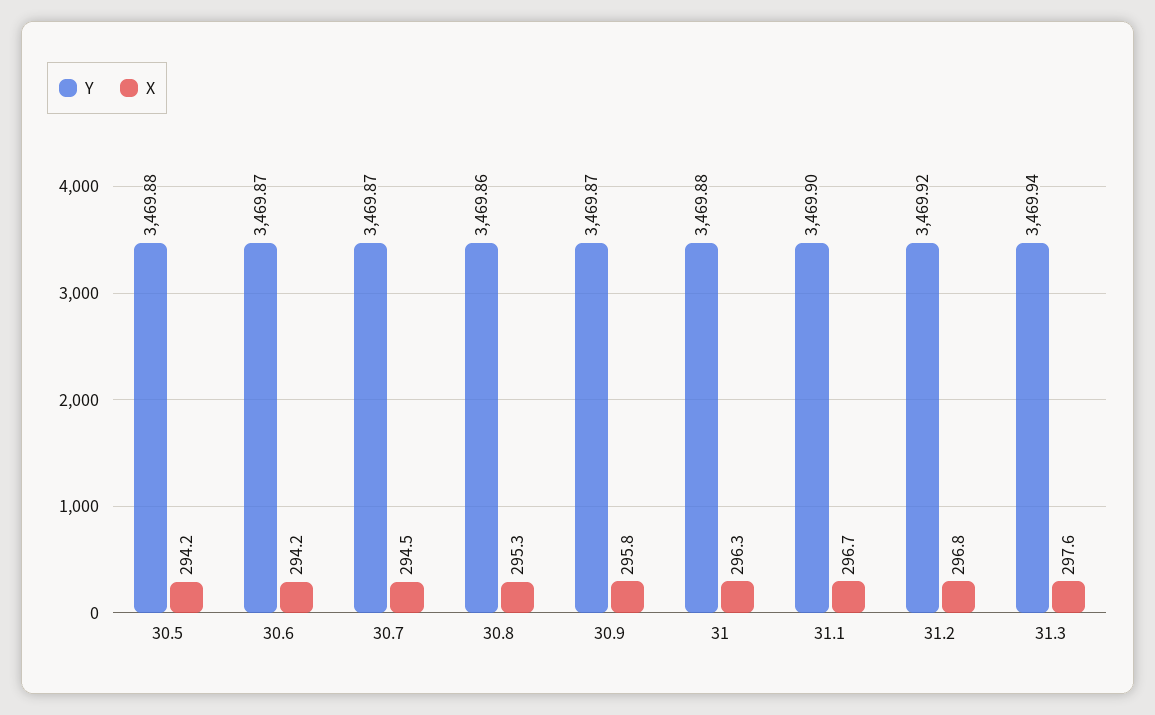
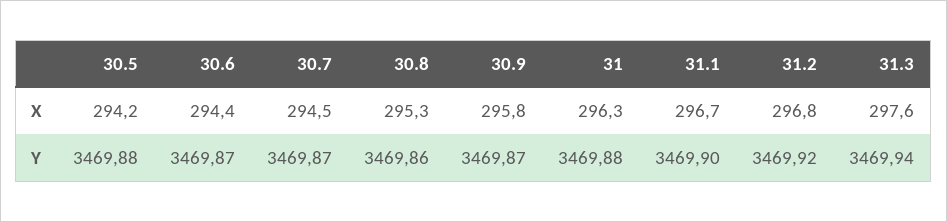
X, 30.6: 294.2 -> 294.4

